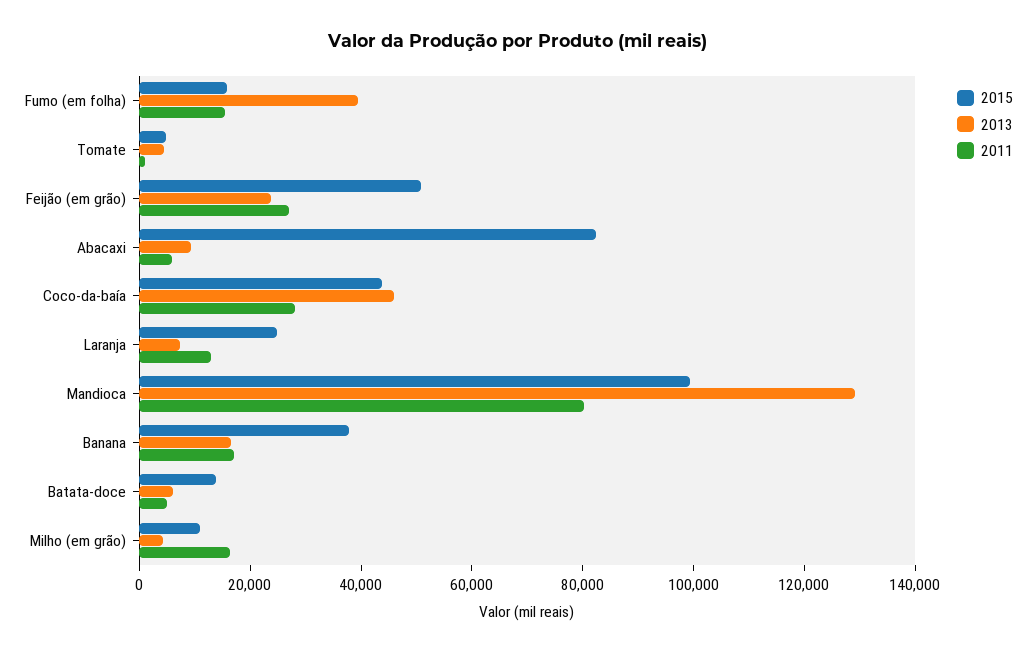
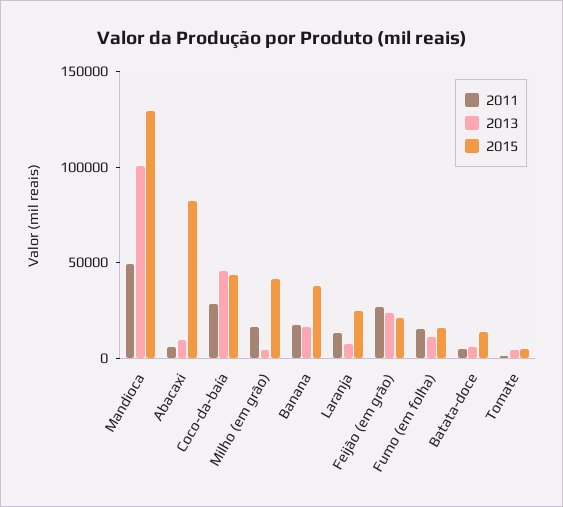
2013, Fumo (em folha): 40000 -> 10000
2015, Feijão (em grão): 50000 -> 20000
2015, Mandioca: 100000 -> 130000
2013, Mandioca: 130000 -> 100000
2011, Mandioca: 80000 -> 50000
2015, Milho (em grão): 10000 -> 40000

